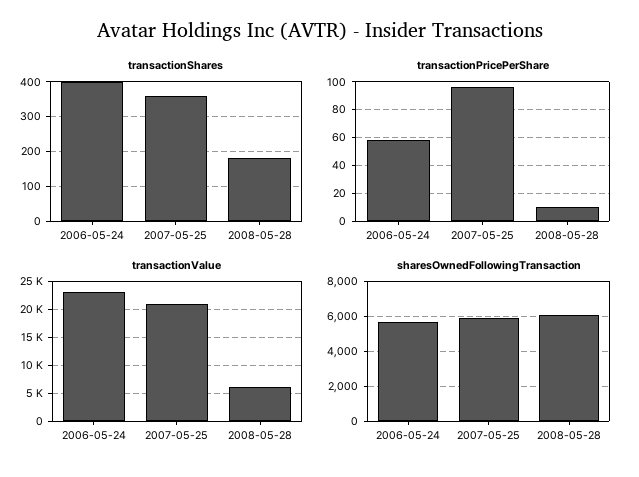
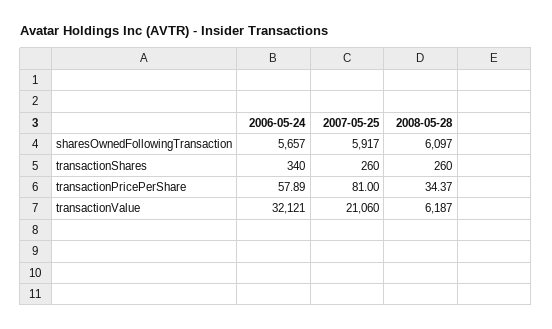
transactionShares, 2006-05-24: 400 -> 340
transactionShares, 2007-05-25: 360 -> 260
transactionShares, 2008-05-28: 180 -> 260
transactionPricePerShare, 2007-05-25: 95 -> 81
transactionPricePerShare, 2008-05-28: 10 -> 34.37
transactionValue, 2006-05-24: 22500 -> 32121

